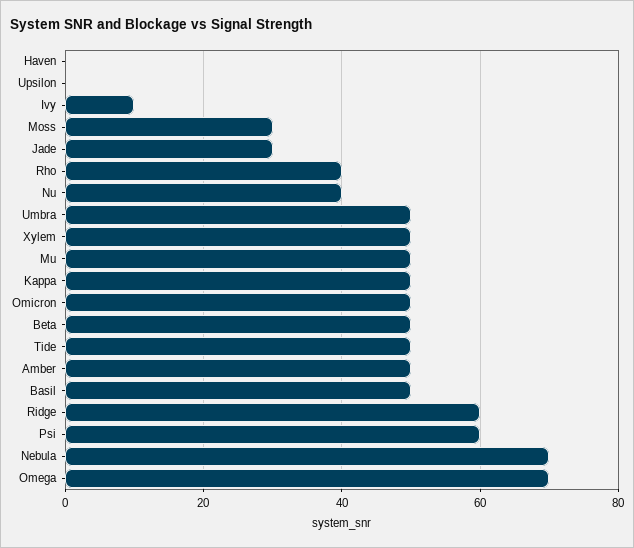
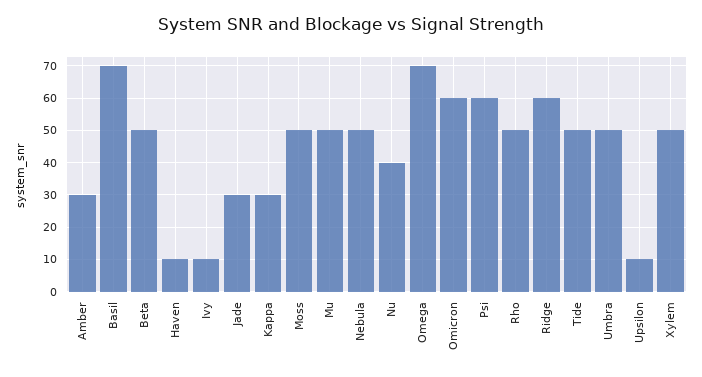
Haven: 0 -> 10
Upsilon: 0 -> 10
Moss: 30 -> 50
Rho: 40 -> 50
Kappa: 50 -> 30
Omicron: 50 -> 60
Amber: 50 -> 30
Basil: 50 -> 70
Nebula: 70 -> 50

